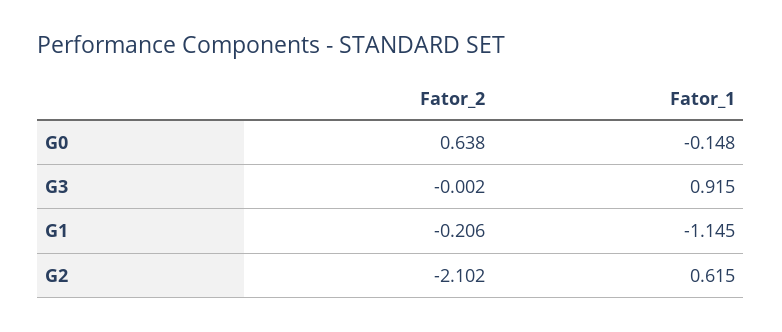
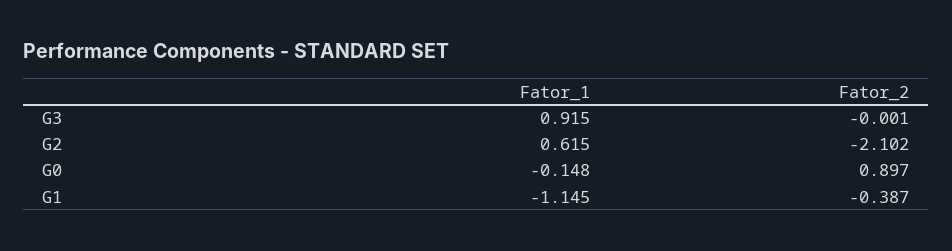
Fator_2, G0: 0.638 -> 0.897
Fator_2, G3: -0.002 -> -0.001
Fator_2, G1: -0.206 -> -0.387

